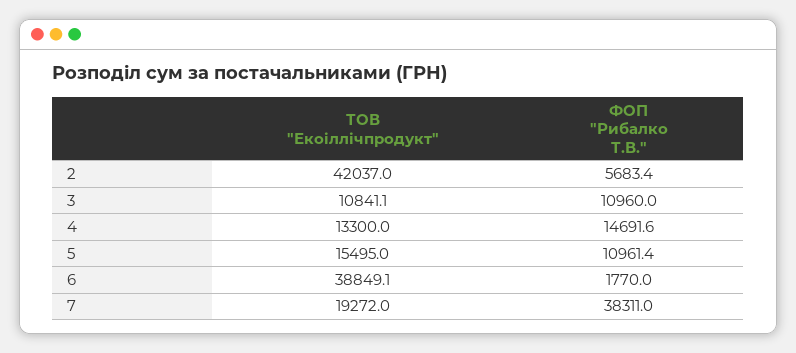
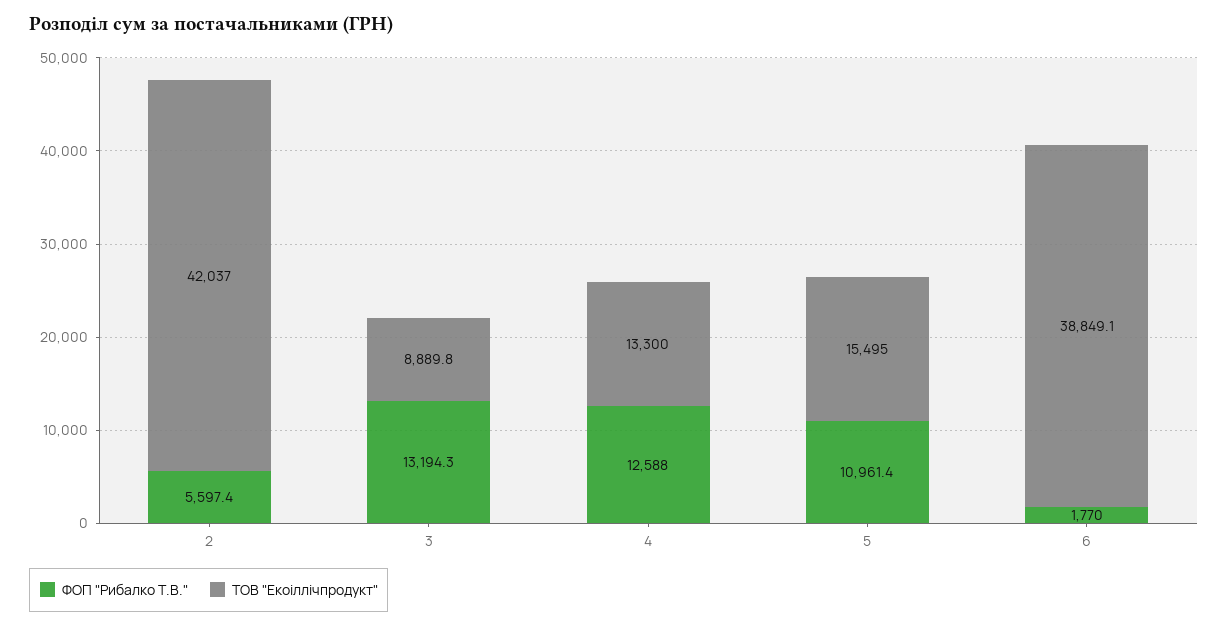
ФОП "Рибалко Т.В.", 2: 5683.4 -> 5597.4
ТОВ "Екоіллічпродукт", 3: 10841.1 -> 8889.8
ФОП "Рибалко Т.В.", 3: 10960 -> 13194.3
ФОП "Рибалко Т.В.", 4: 14691.6 -> 12588
ТОВ "Екоіллічпродукт", 7: 19272 -> none
ФОП "Рибалко Т.В.", 7: 38311 -> none

